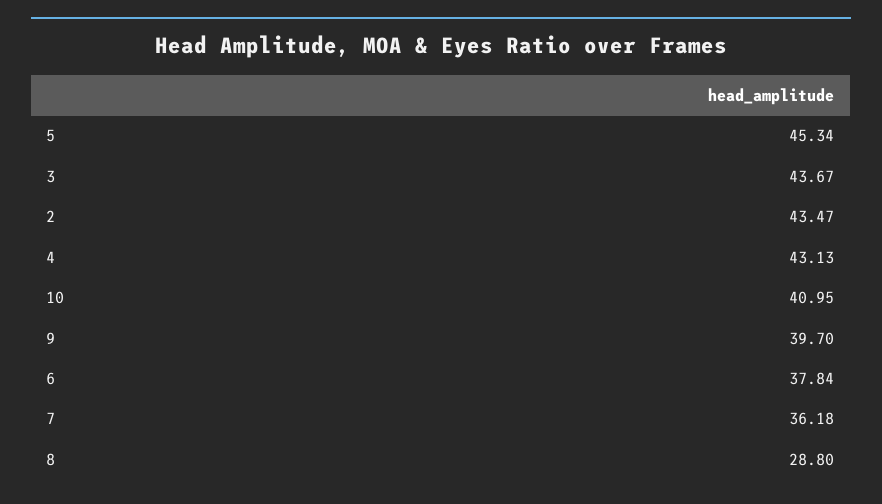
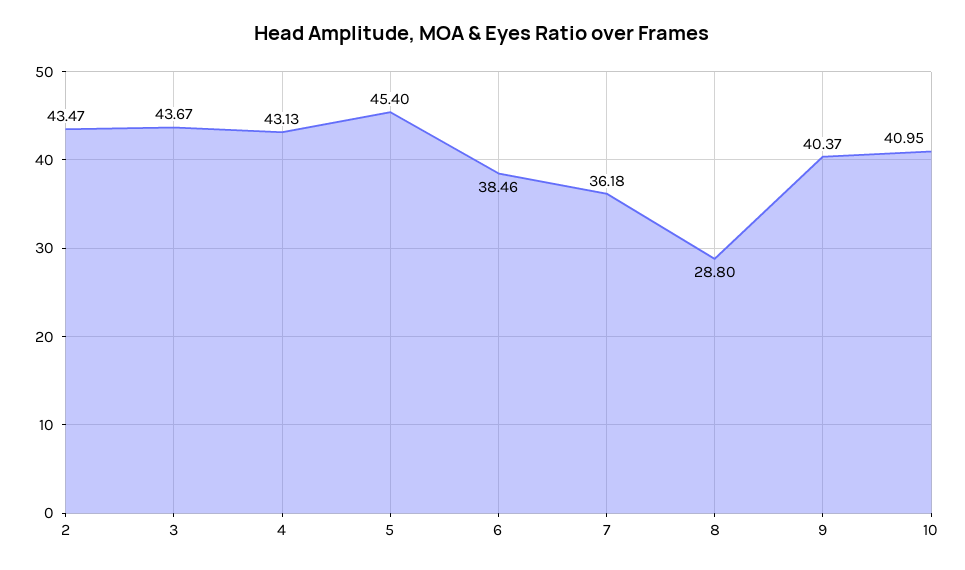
5: 45.34 -> 45.4
9: 39.7 -> 40.37
6: 37.84 -> 38.46

